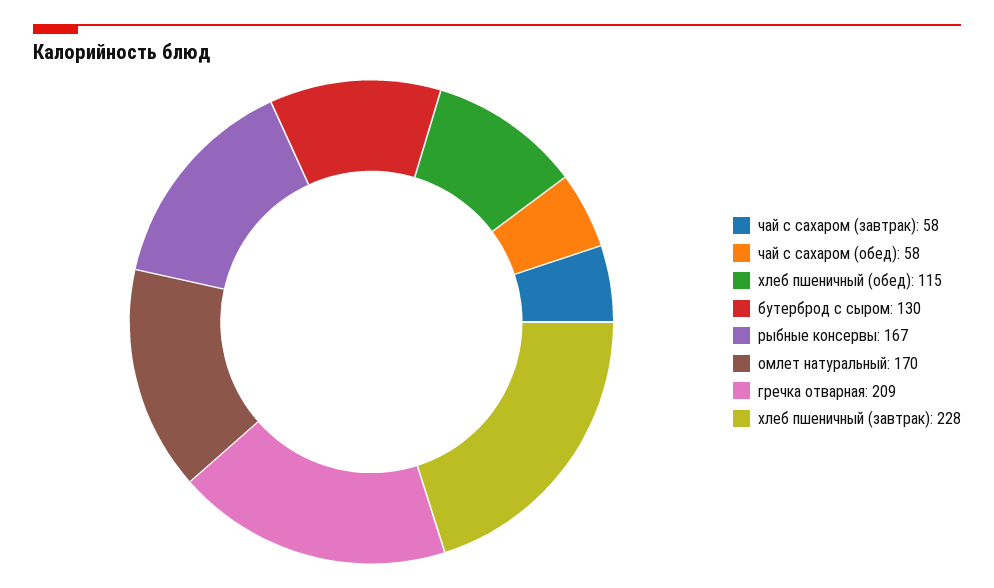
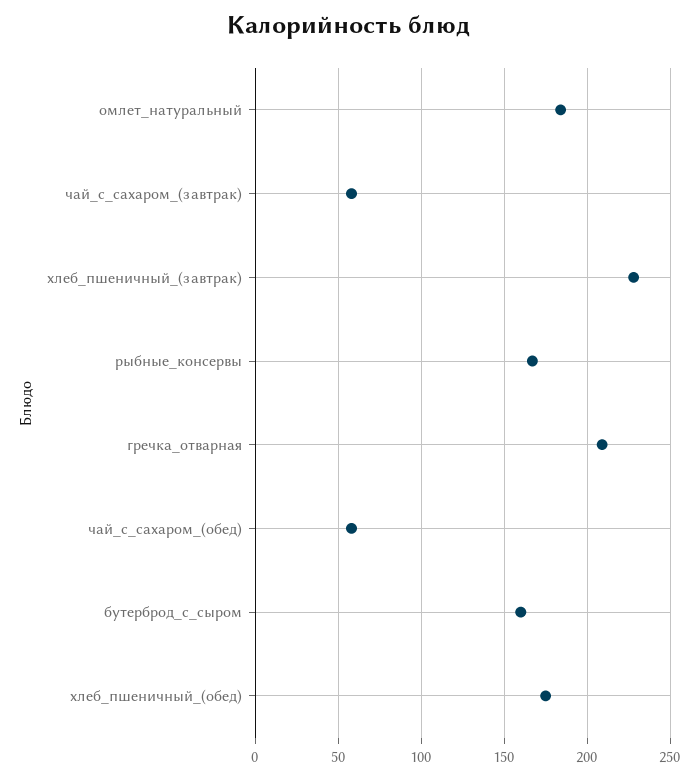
хлеб пшеничный (обед): 115 -> 175
бутерброд с сыром: 130 -> 160
омлет натуральный: 170 -> 185

